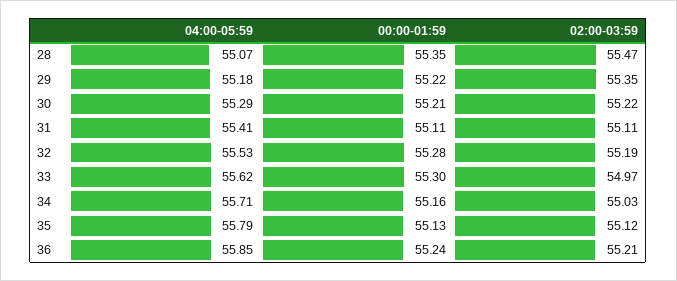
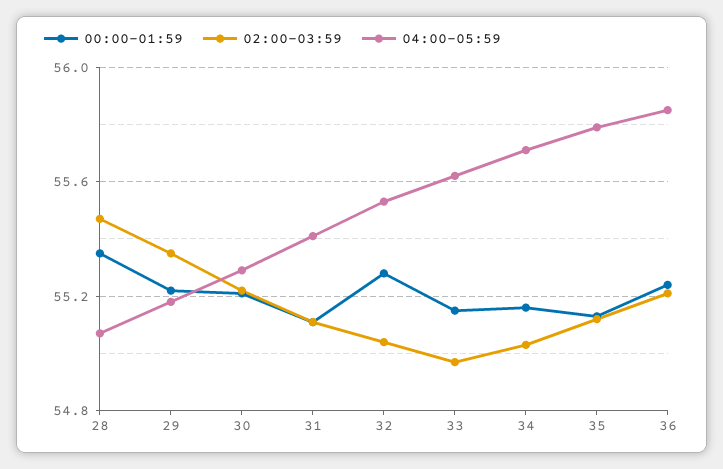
02:00-03:59, 32: 55.19 -> 55.05
00:00-01:59, 33: 55.3 -> 55.15

